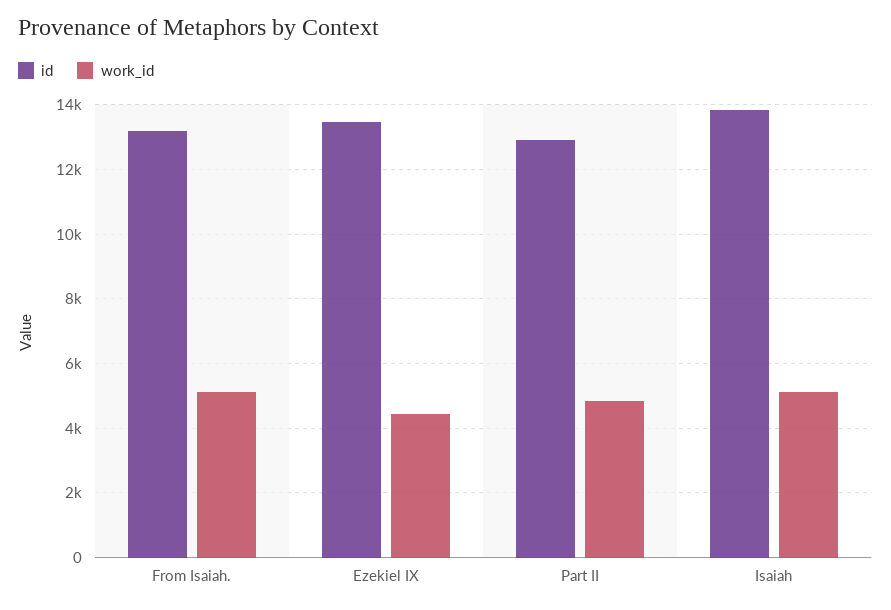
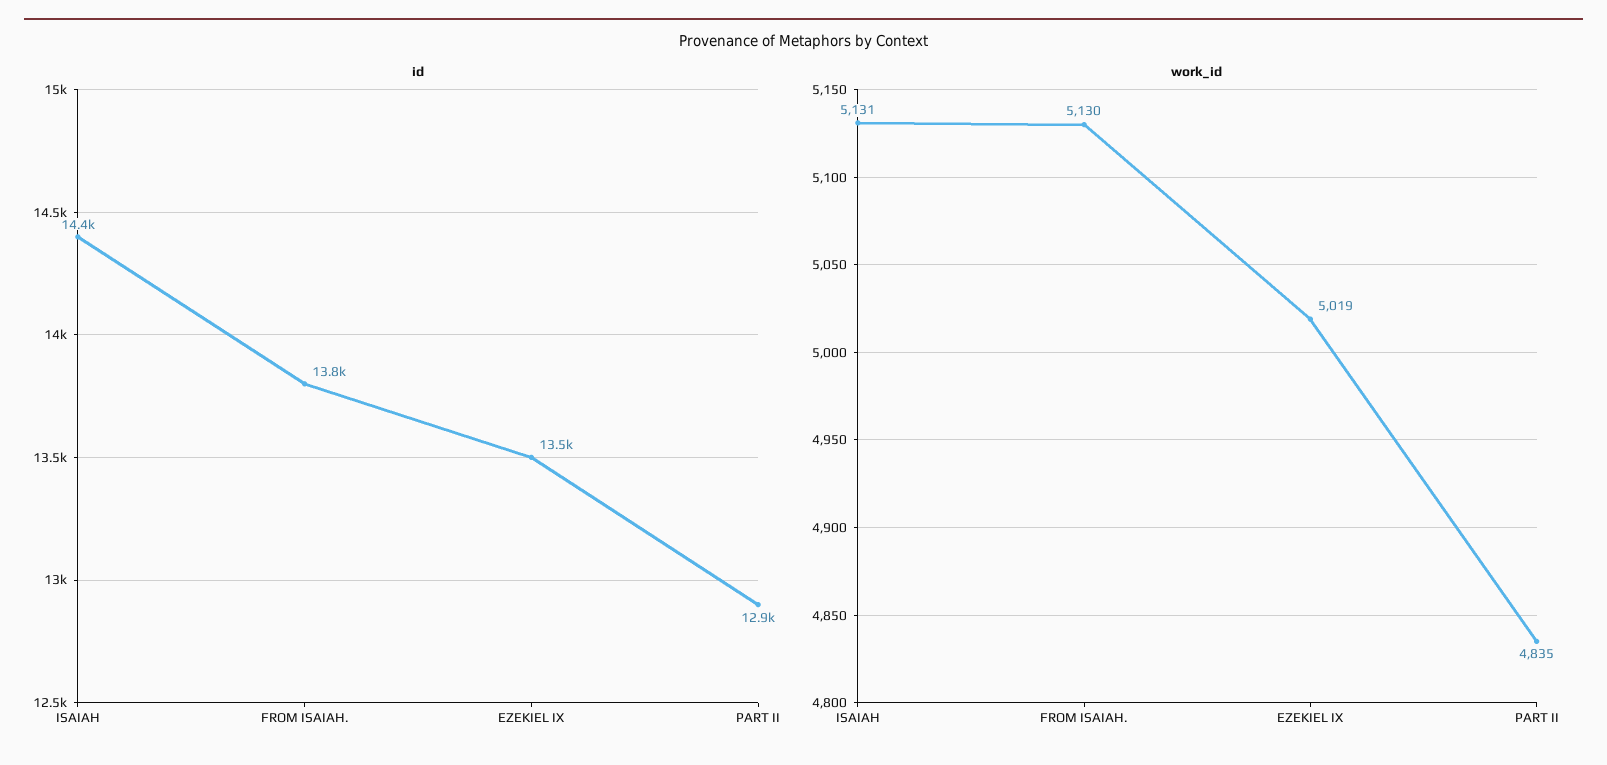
id, From Isaiah.: 13200 -> 13800
work_id, Ezekiel IX: 4400 -> 5019
id, Isaiah: 13800 -> 14400

